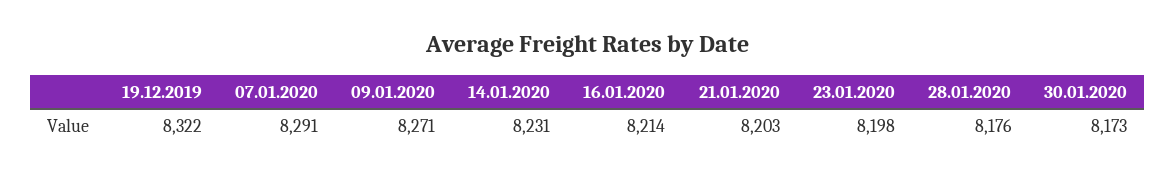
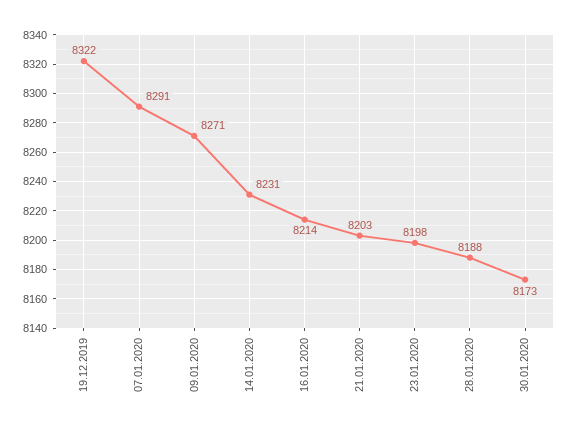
28.01.2020: 8176 -> 8188

